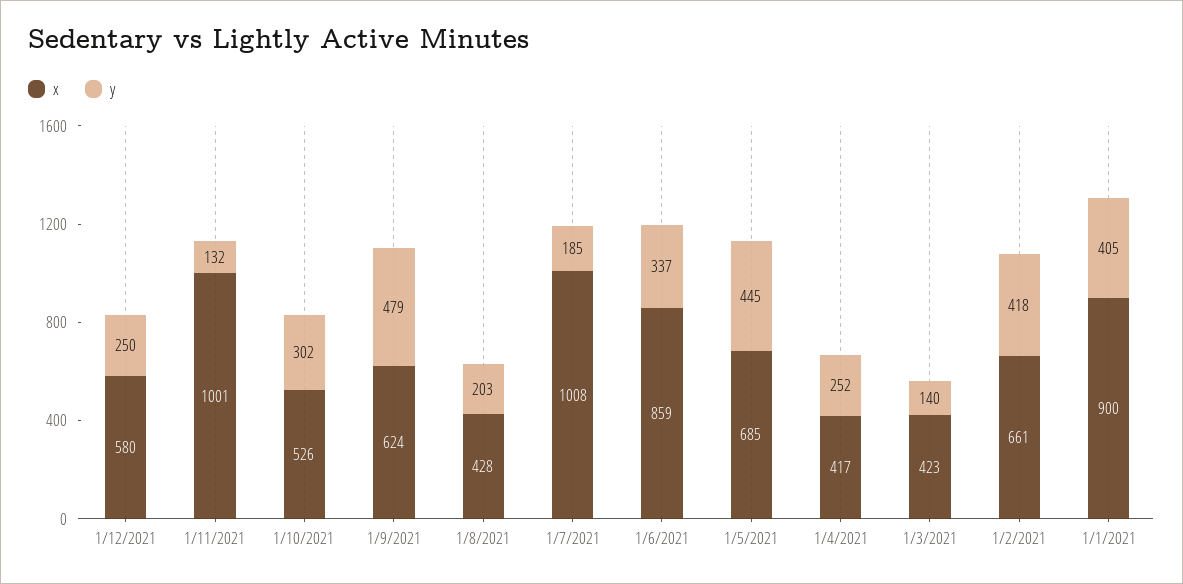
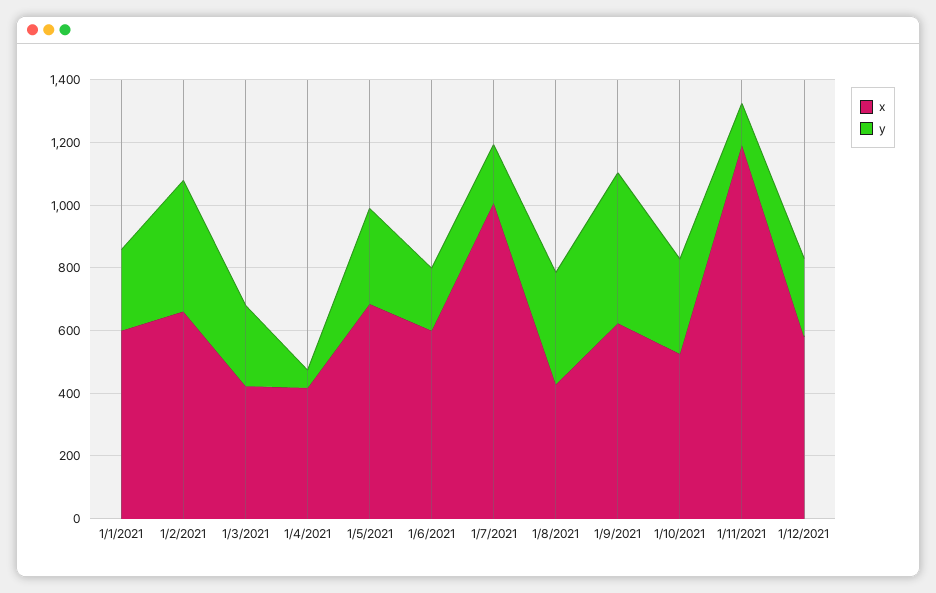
x, 1/11/2021: 1001 -> 1200
y, 1/8/2021: 203 -> 350
x, 1/6/2021: 859 -> 600
y, 1/6/2021: 337 -> 200
y, 1/5/2021: 445 -> 300
y, 1/4/2021: 252 -> 50
y, 1/3/2021: 140 -> 250
x, 1/1/2021: 900 -> 600
y, 1/1/2021: 405 -> 250

